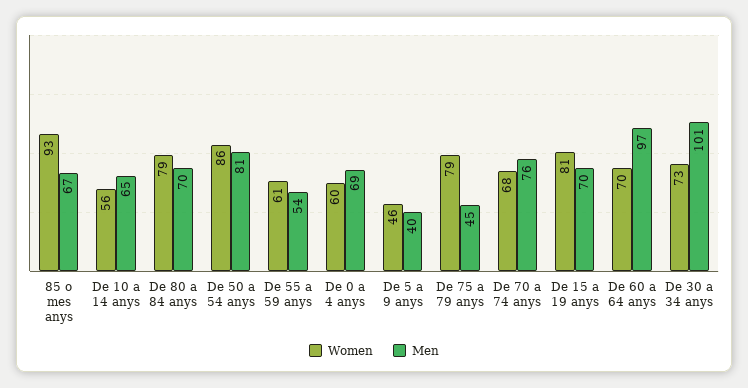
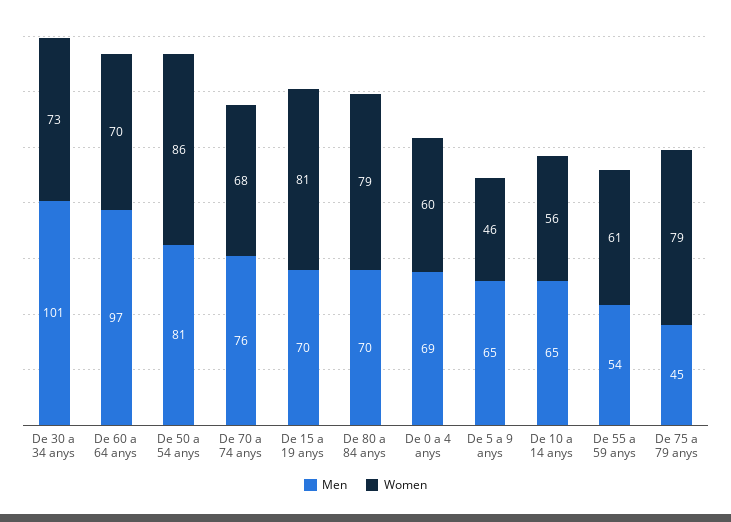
Women, 85 o mes anys: 93 -> none
Men, 85 o mes anys: 67 -> none
Men, De 5 a 9 anys: 40 -> 65

